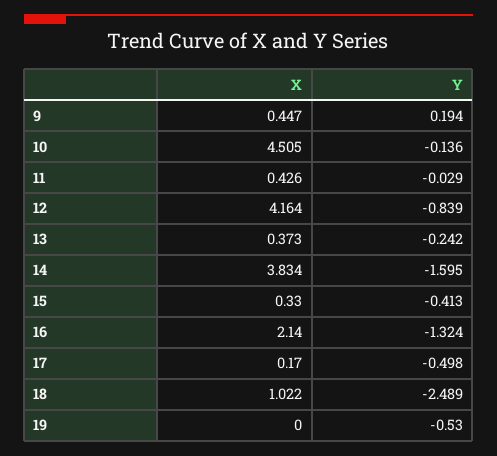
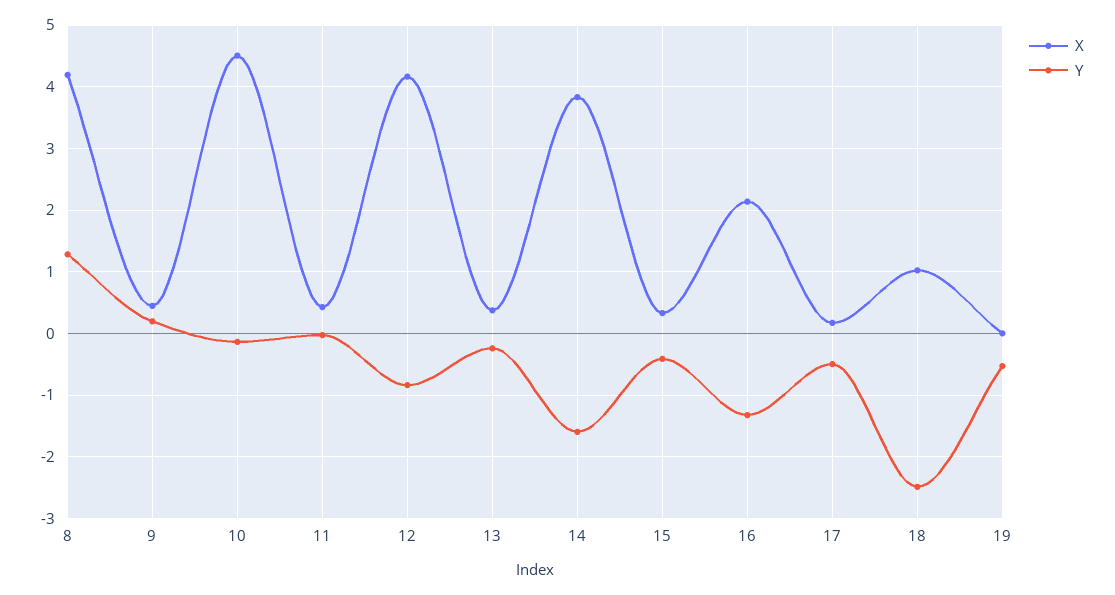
X, 8: none -> 4.2
Y, 8: none -> 1.3

